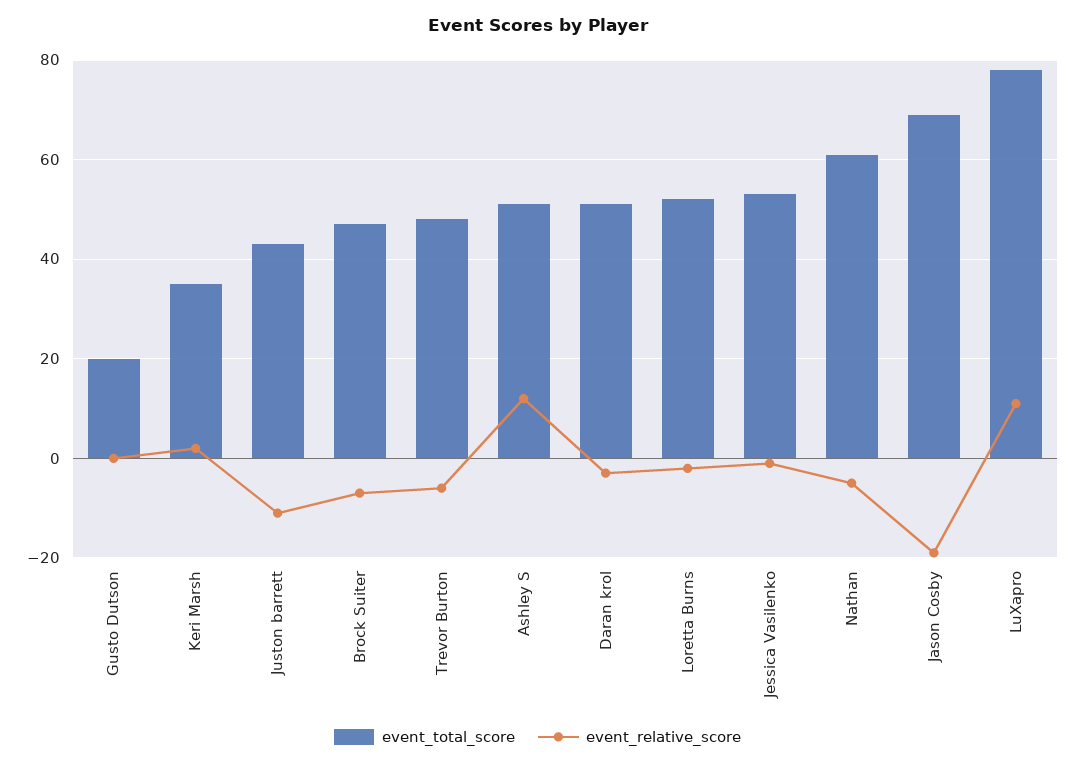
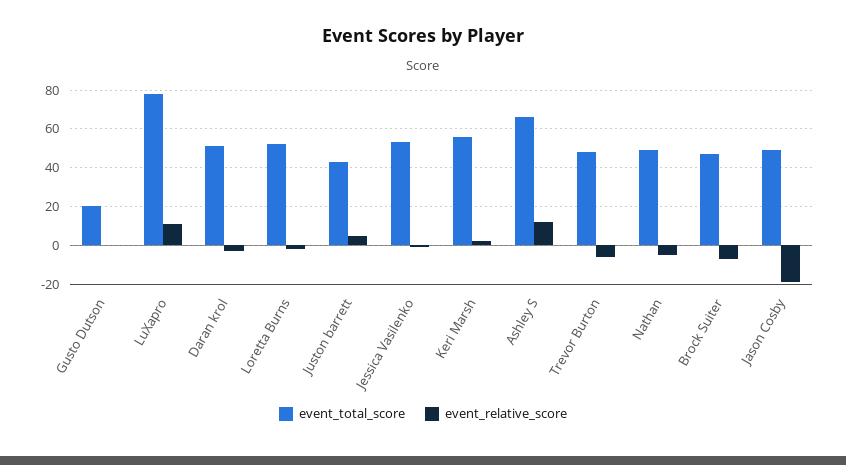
event_total_score, Keri Marsh: 35 -> 55
event_relative_score, Juston barrett: -10 -> 5
event_total_score, Ashley S: 50 -> 65
event_total_score, Nathan: 60 -> 50
event_total_score, Jason Cosby: 70 -> 50

